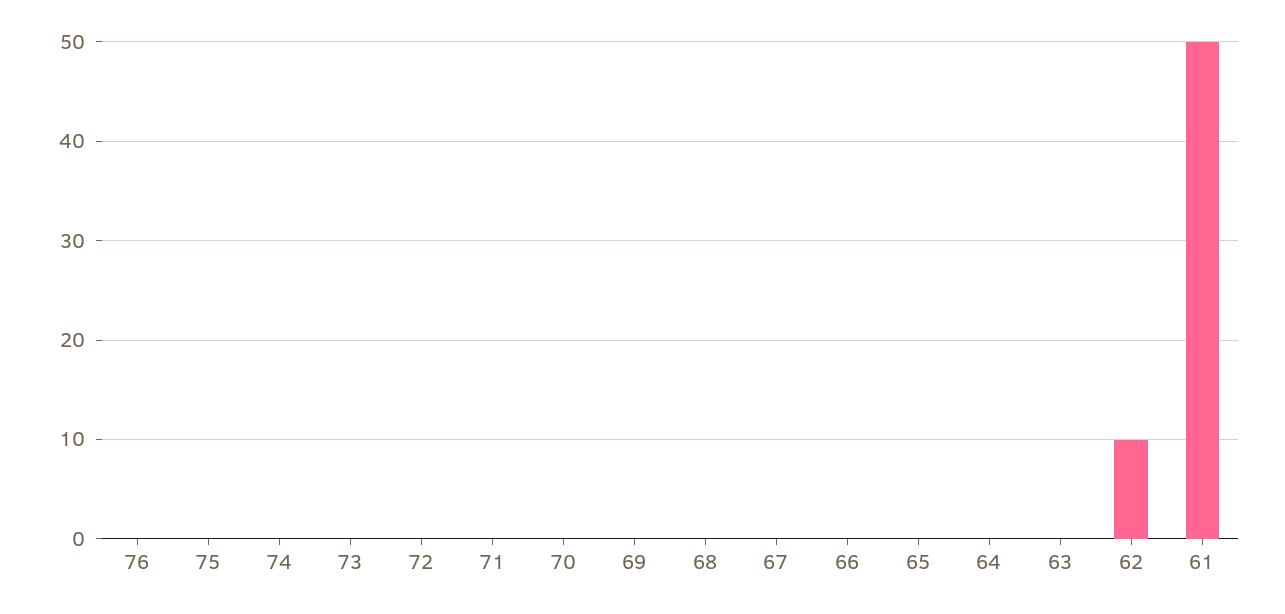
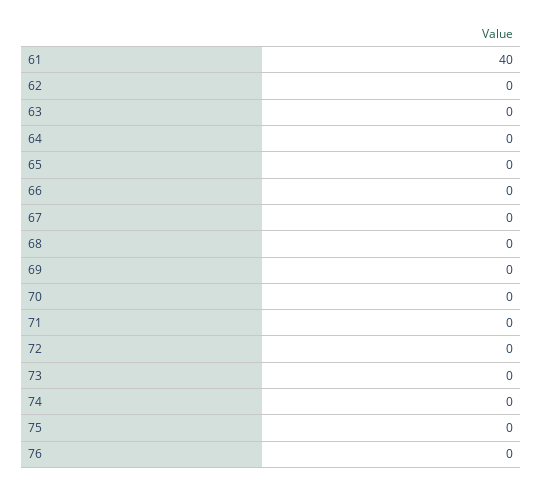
62: 10 -> 0
61: 50 -> 40

